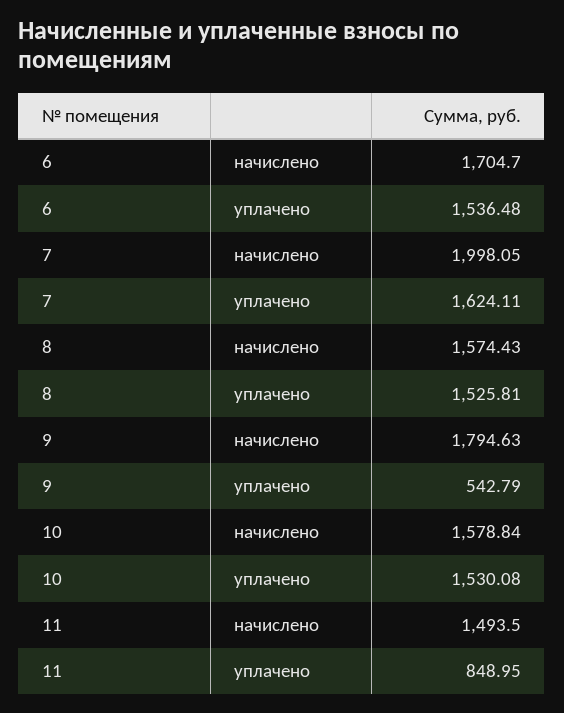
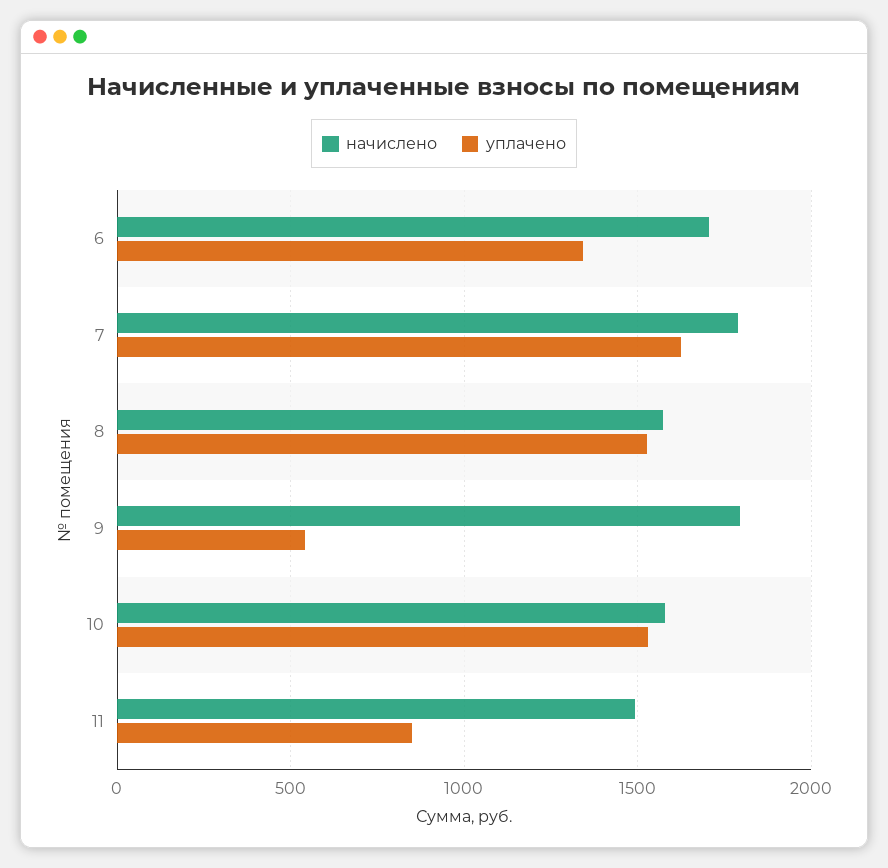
уплачено, 6: 1536.48 -> 1350
начислено, 7: 1998.05 -> 1800

